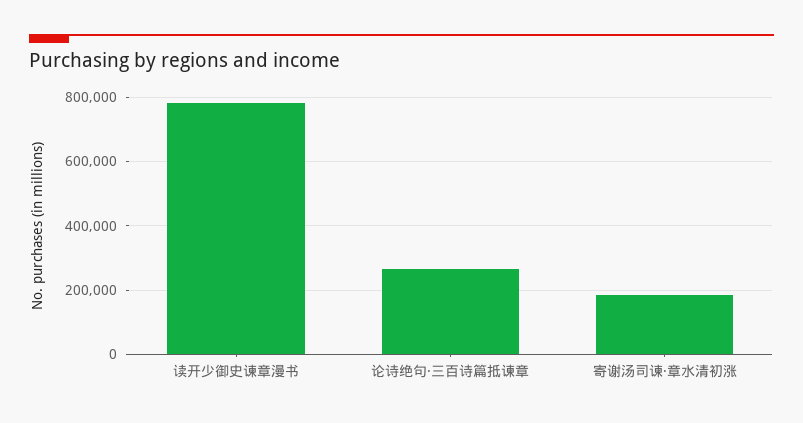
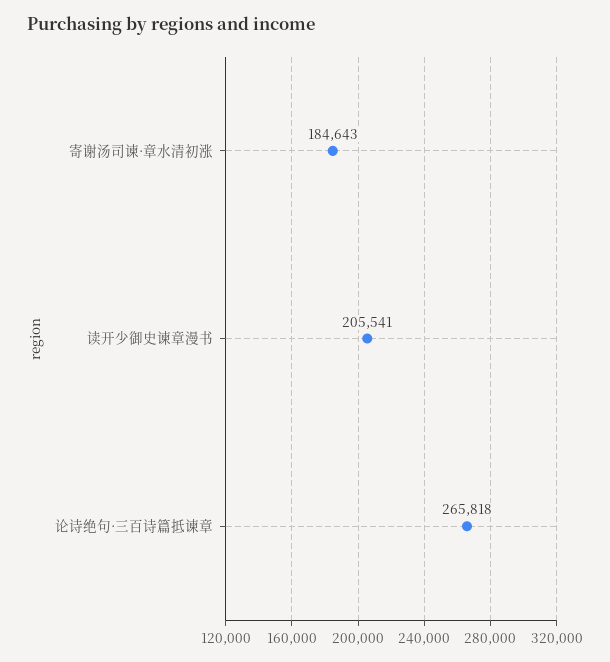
读开少御史谏章漫书: 780000 -> 205541

